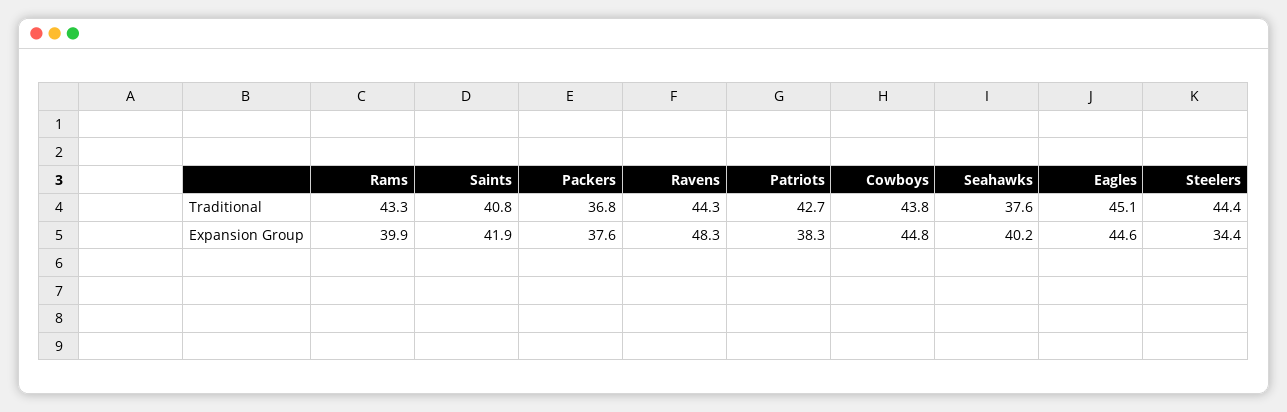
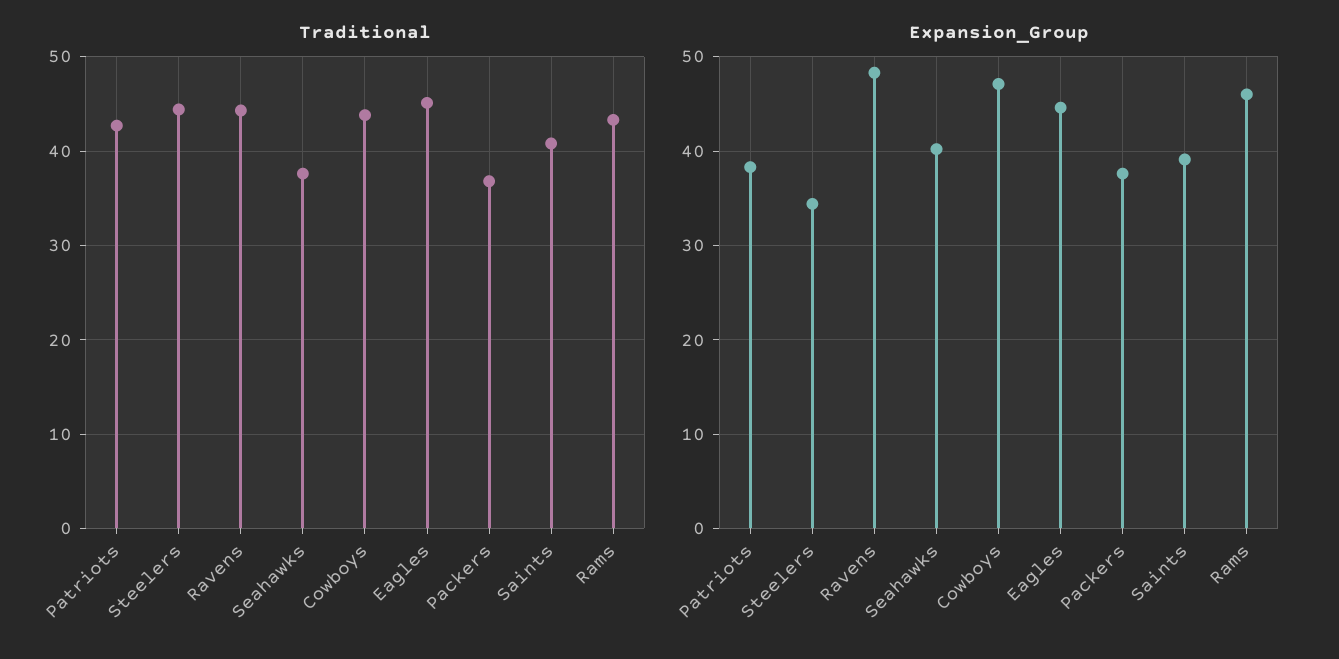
Expansion Group, Rams: 39.9 -> 46
Expansion Group, Saints: 41.9 -> 39
Expansion Group, Cowboys: 44.8 -> 47

